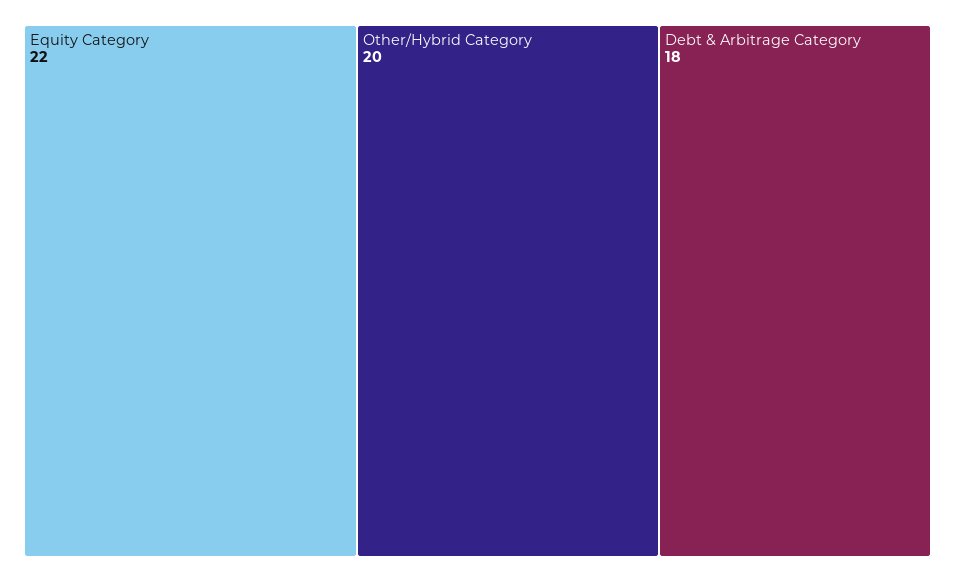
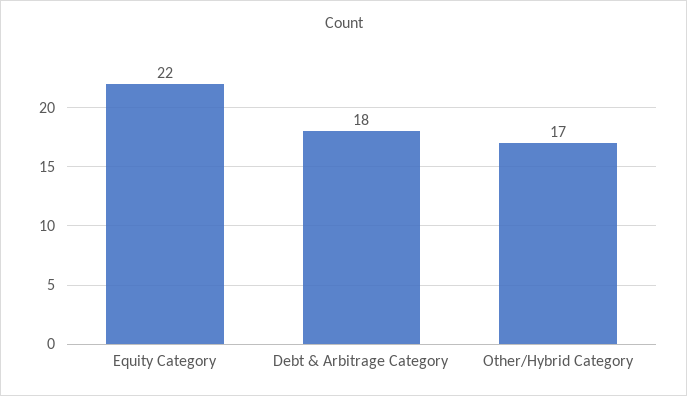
Other/Hybrid Category: 20 -> 17

